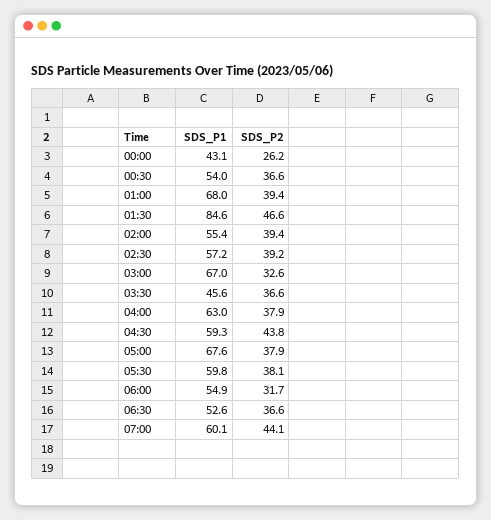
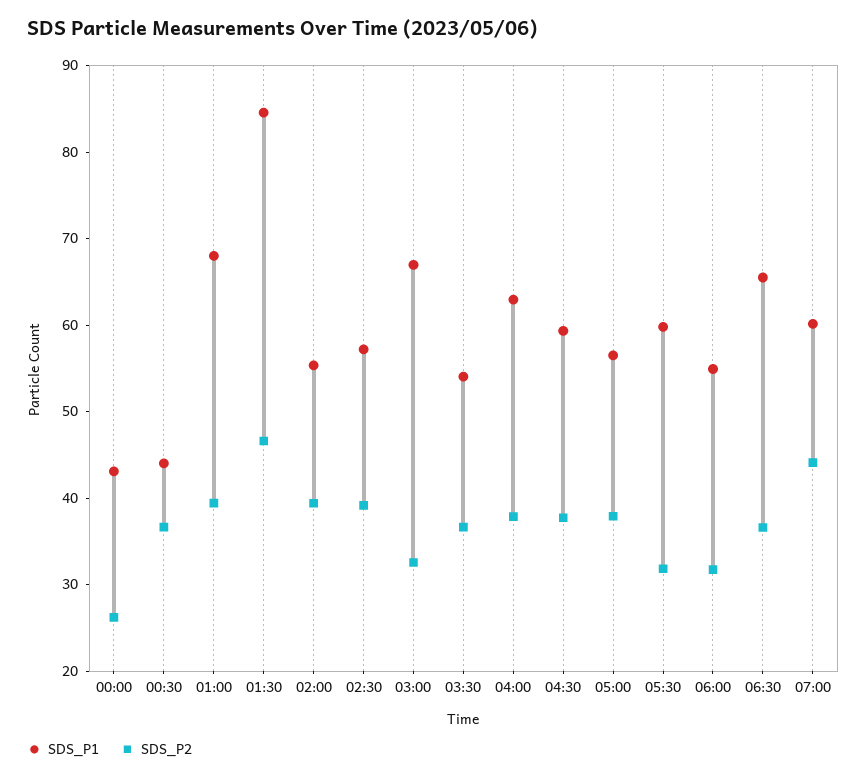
SDS_P1, 00:30: 54 -> 44
SDS_P1, 03:30: 45.6 -> 54
SDS_P2, 04:30: 43.8 -> 38
SDS_P1, 05:00: 67.6 -> 56
SDS_P2, 05:30: 38.1 -> 32
SDS_P1, 06:30: 52.6 -> 66

